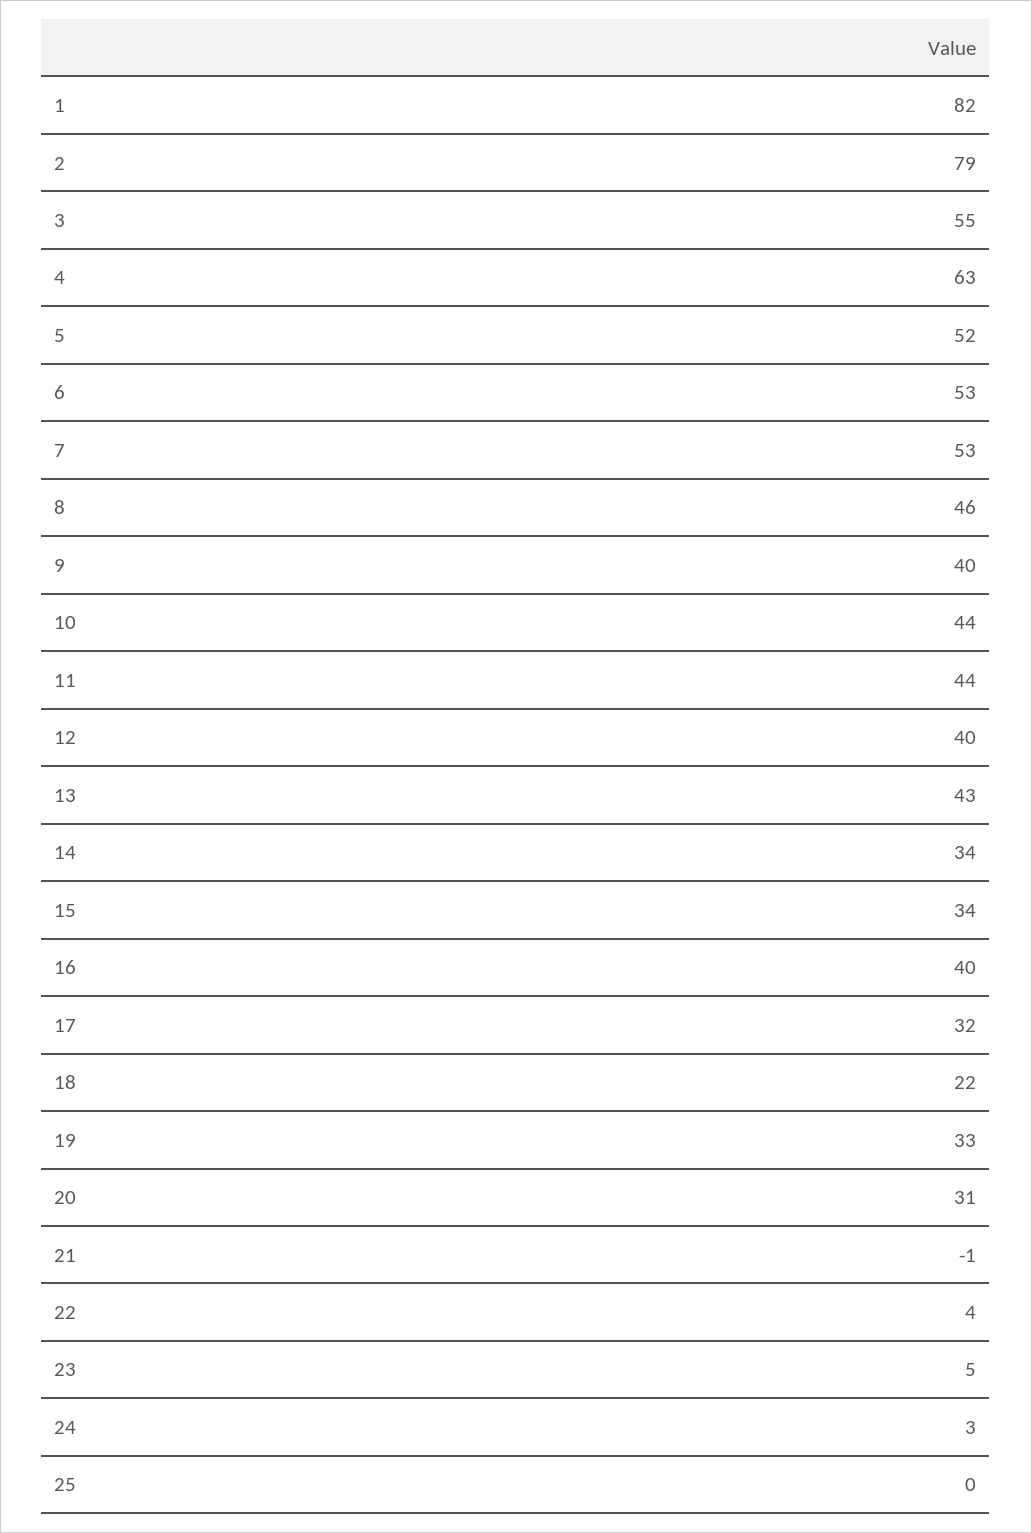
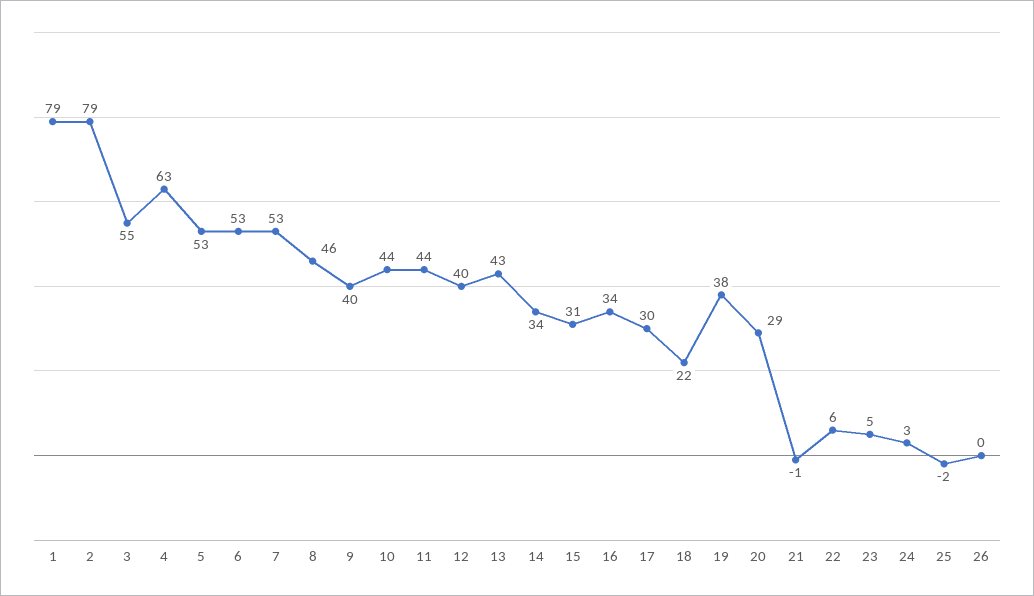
1: 82 -> 79
5: 52 -> 53
15: 34 -> 31
16: 40 -> 34
17: 32 -> 30
19: 33 -> 38
20: 31 -> 29
22: 4 -> 6
25: 0 -> -2
26: none -> 0

